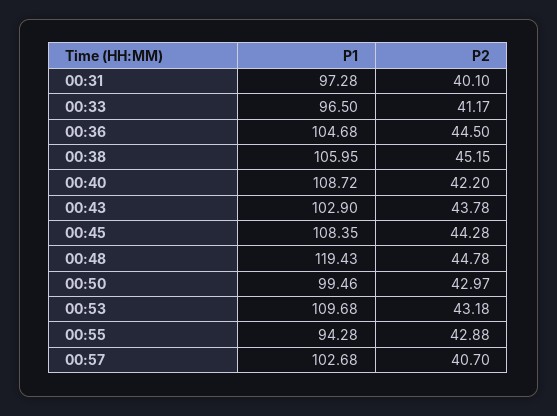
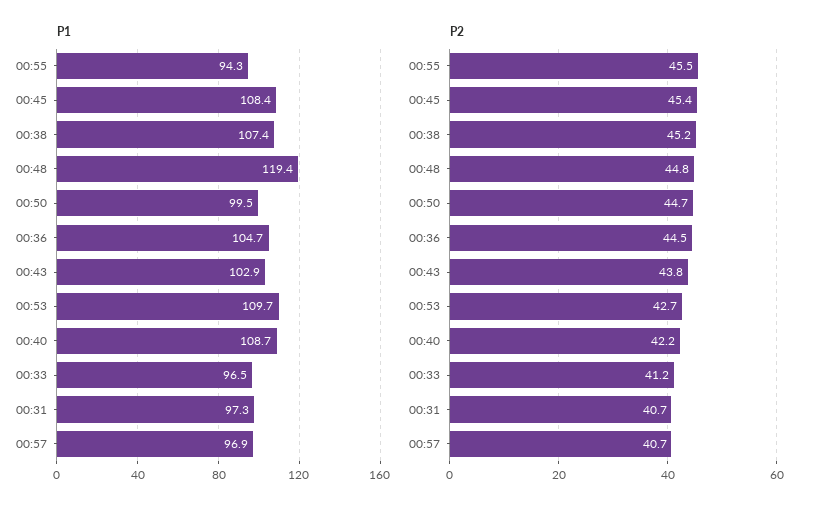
P2, 00:31: 40.1 -> 40.7
P1, 00:38: 105.95 -> 107.4
P2, 00:45: 44.28 -> 45.4
P2, 00:50: 42.97 -> 44.7
P2, 00:53: 43.18 -> 42.7
P2, 00:55: 42.88 -> 45.5
P1, 00:57: 102.68 -> 96.9

